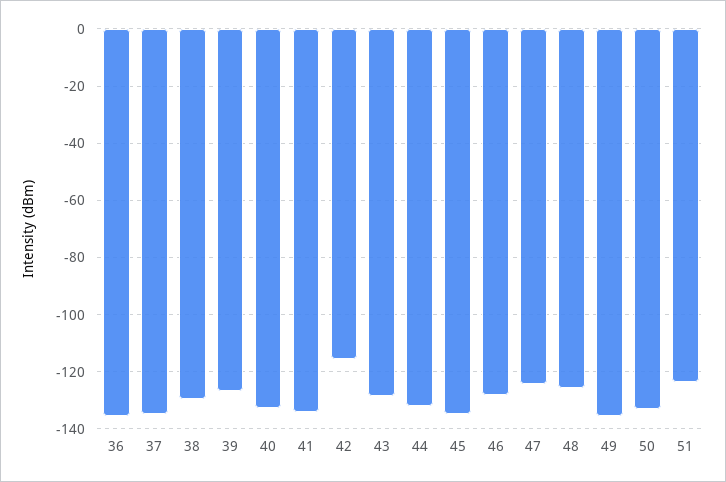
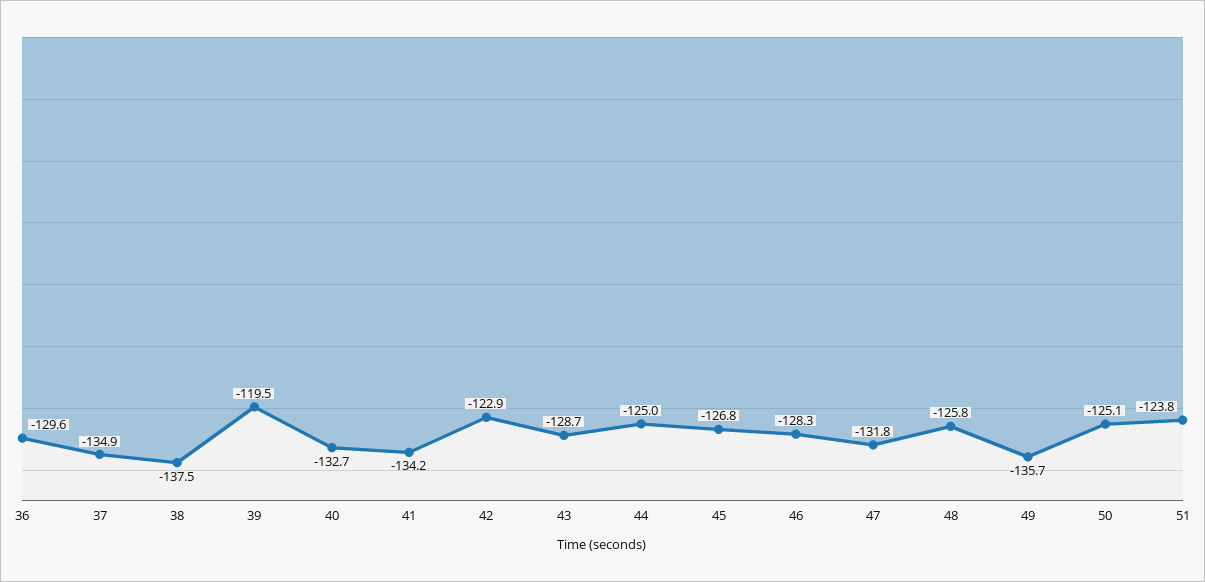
36: -135 -> -129.6
38: -130 -> -137.5
39: -127.5 -> -119.5
42: -115 -> -122.9
44: -132.5 -> -125
45: -135 -> -126.8
47: -125 -> -131.8
50: -132.5 -> -125.1

